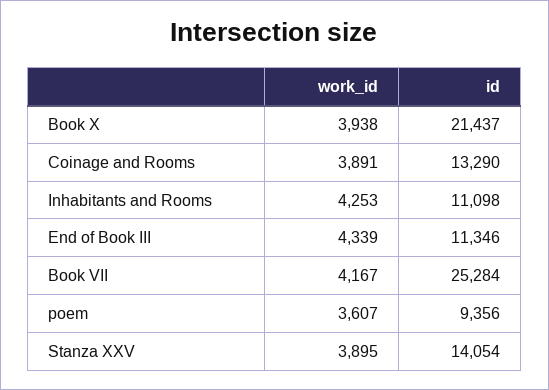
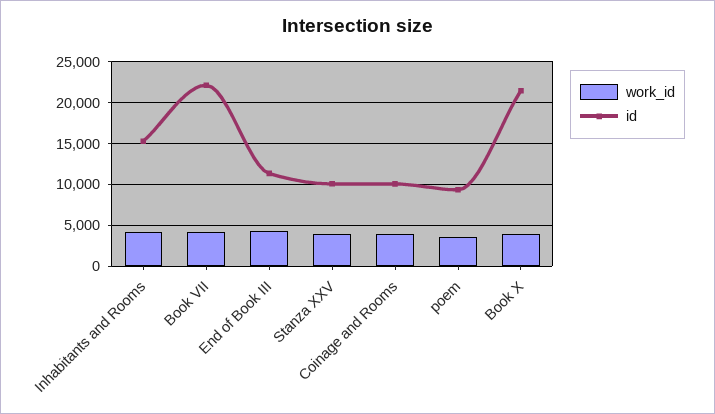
id, Coinage and Rooms: 13290 -> 10000
id, Inhabitants and Rooms: 11098 -> 15000
id, Book VII: 25284 -> 22000
id, Stanza XXV: 14054 -> 10000

